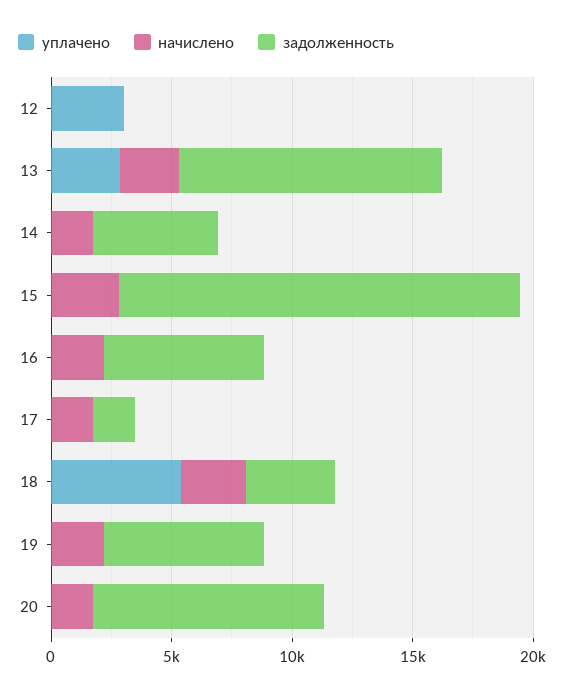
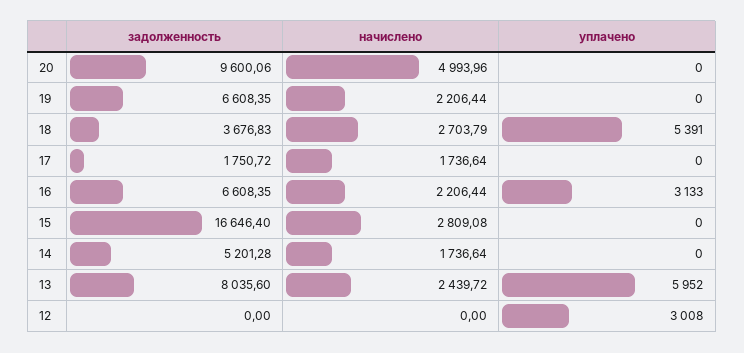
уплачено, 13: 3000 -> 5952
задолженность, 13: 11000 -> 8035.6
уплачено, 16: 0 -> 3133
начислено, 20: 2000 -> 4993.96

